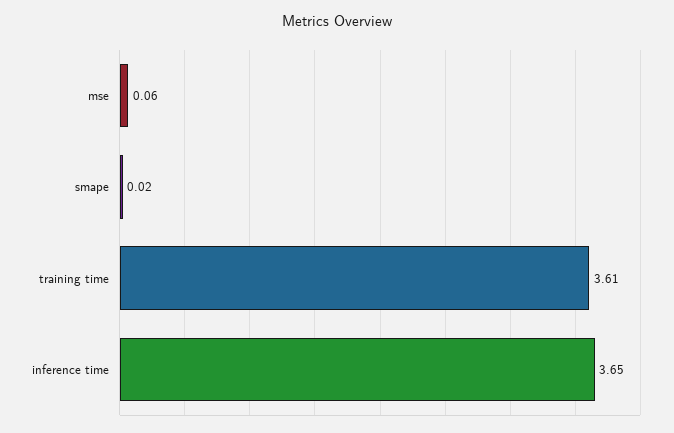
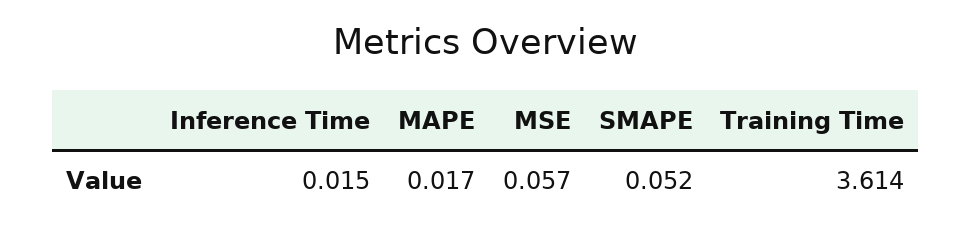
smape: 0.02 -> 0.052
inference time: 3.65 -> 0.015
MAPE: none -> 0.017

